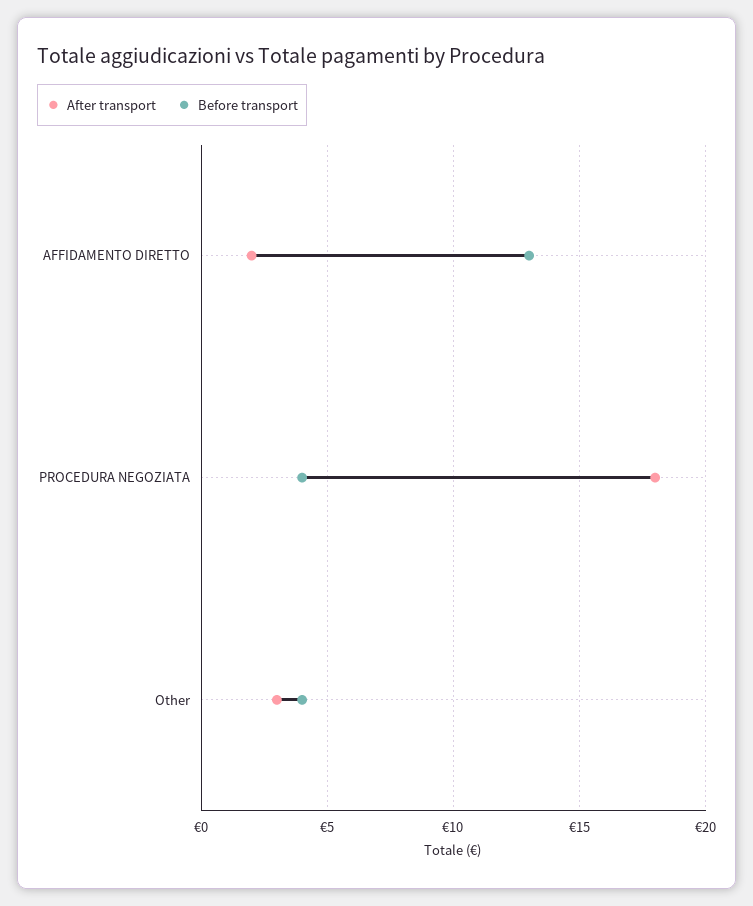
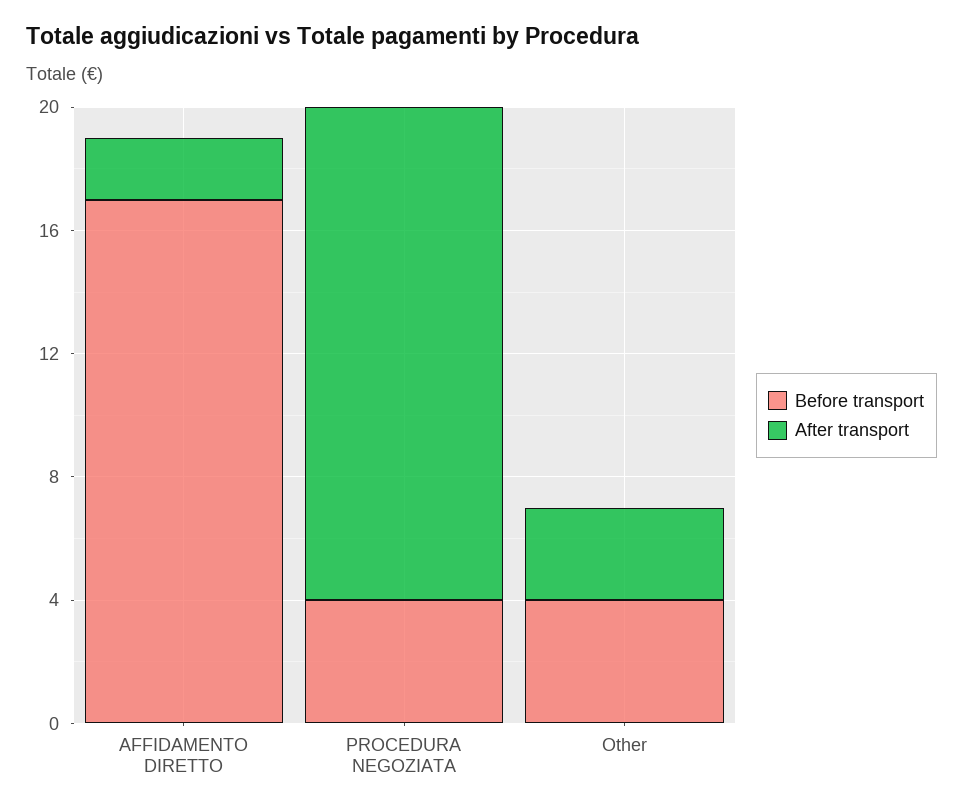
Before transport, AFFIDAMENTO DIRETTO: 13 -> 17
After transport, PROCEDURA NEGOZIATA: 18 -> 16

